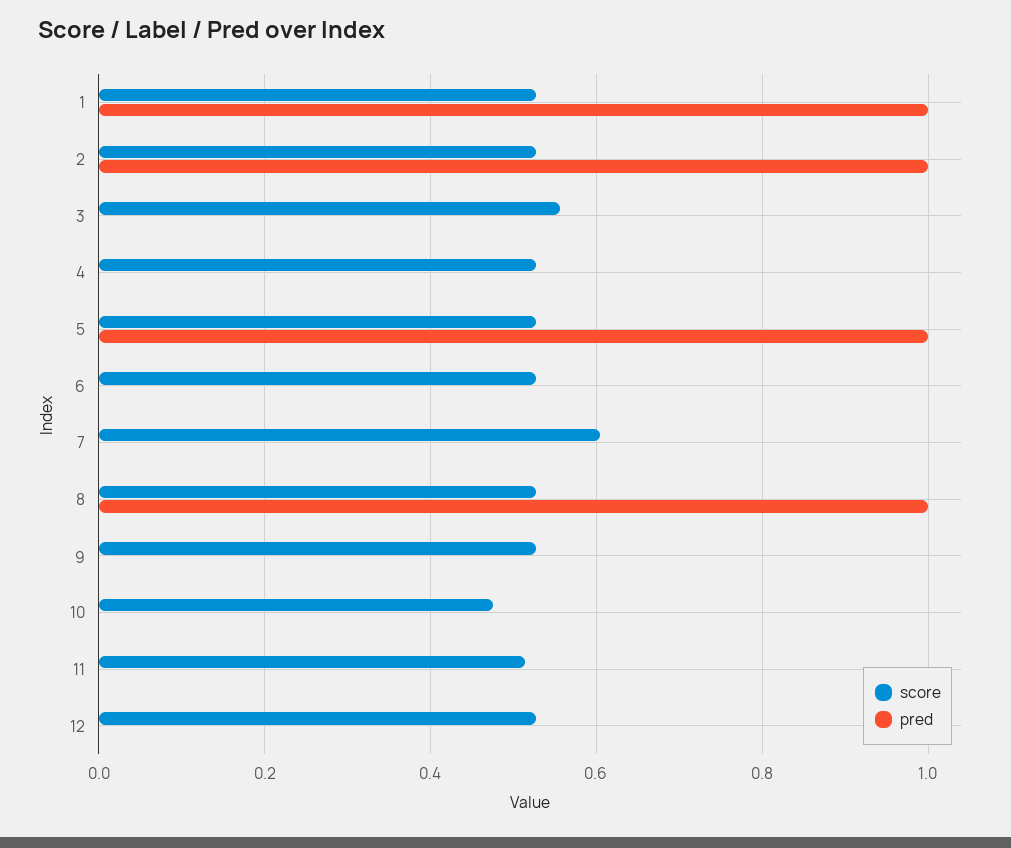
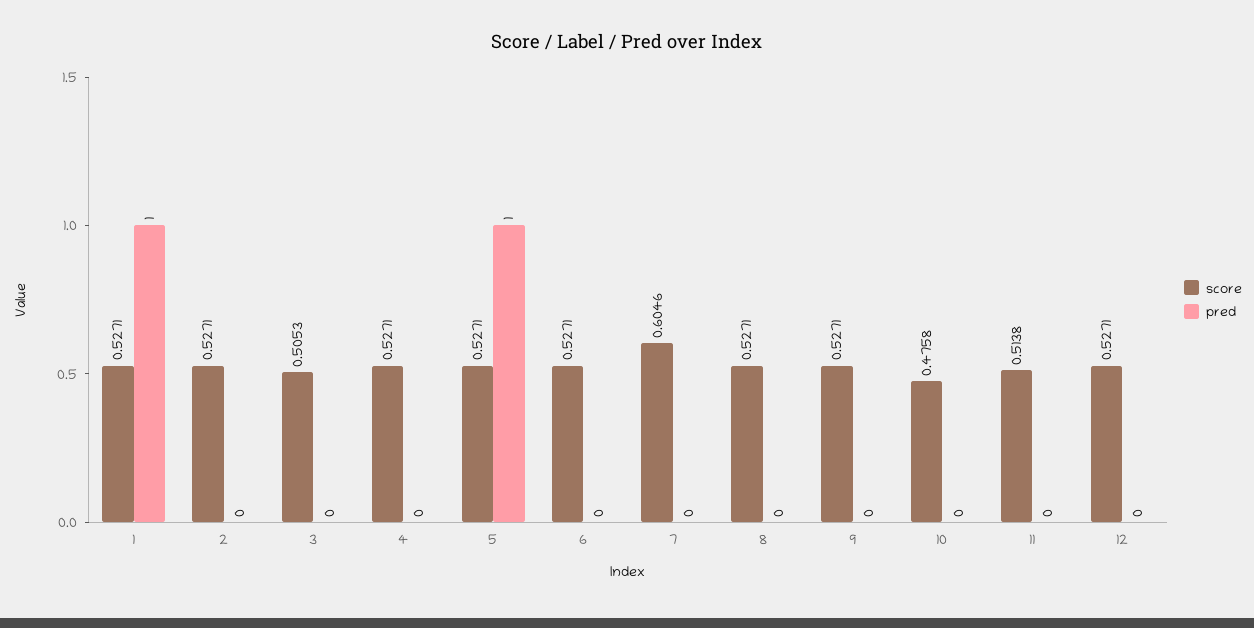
pred, 2: 1 -> 0
score, 3: 0.56 -> 0.5053
pred, 8: 1 -> 0

